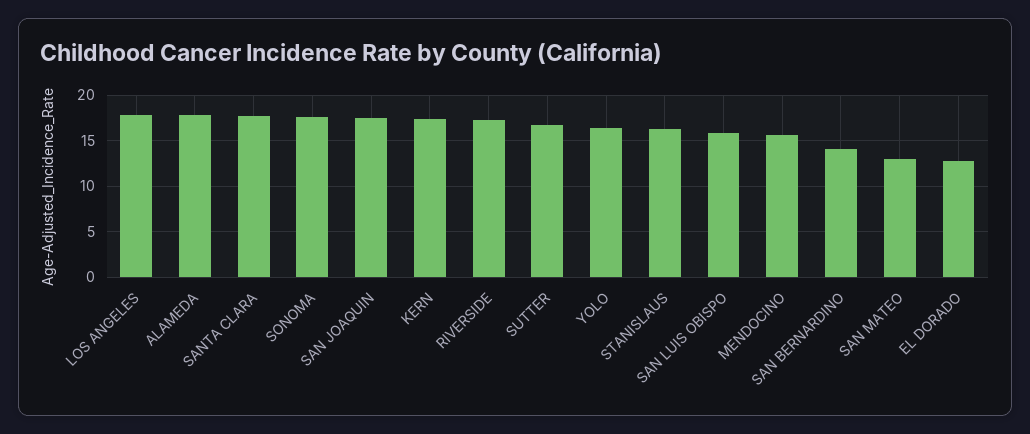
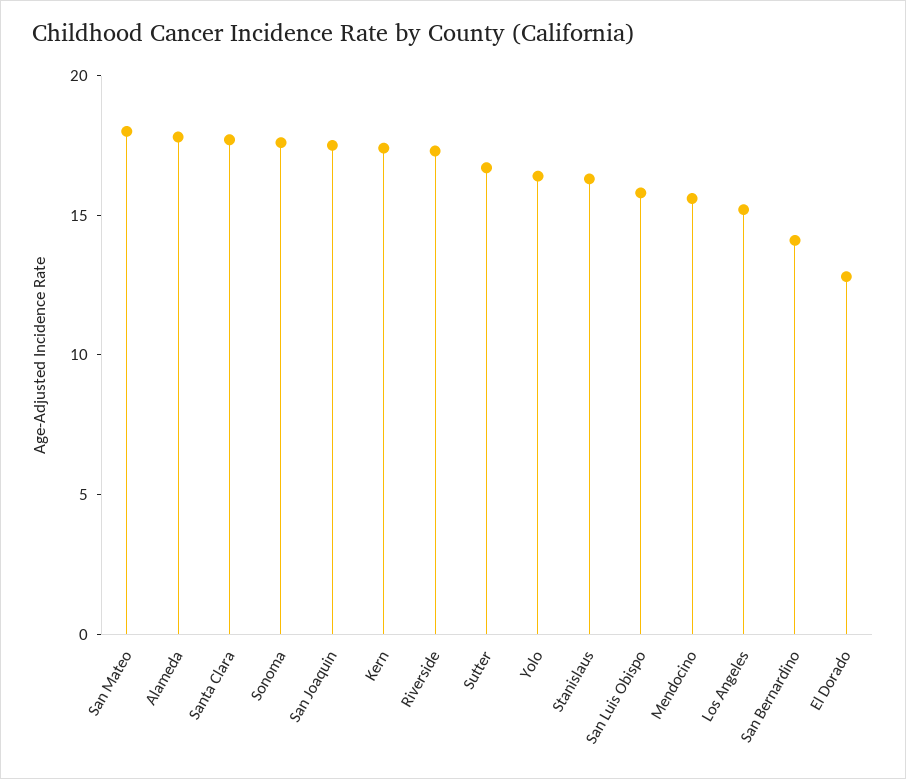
LOS ANGELES: 18 -> 15
SAN MATEO: 13 -> 18

